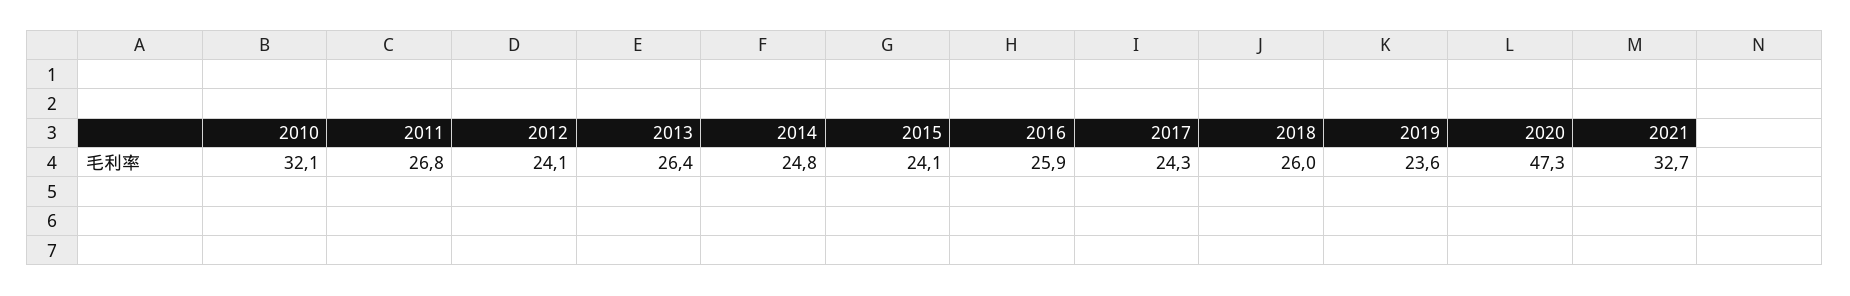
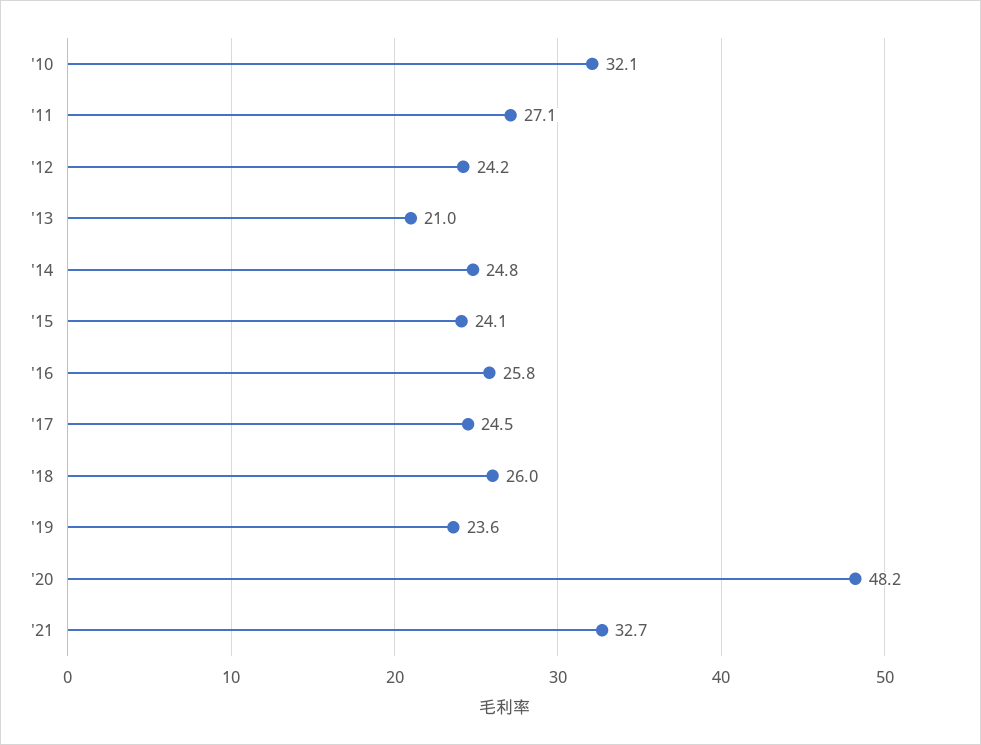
2011: 26.8 -> 27.1
2012: 24.1 -> 24.2
2013: 26.4 -> 21
2016: 25.9 -> 25.8
2017: 24.3 -> 24.5
2020: 47.3 -> 48.2

